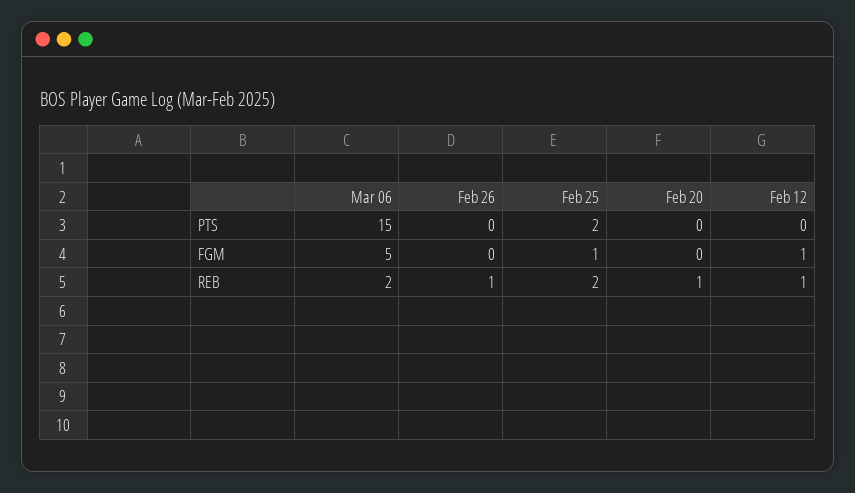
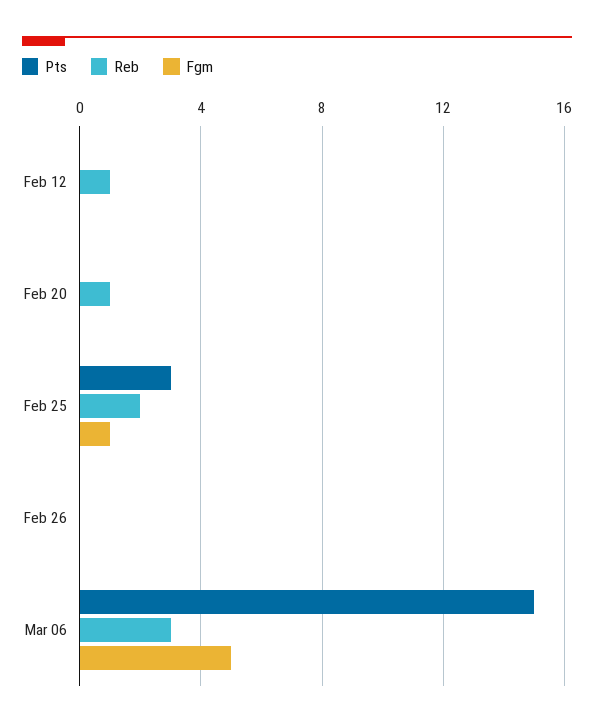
PTS, Feb 25: 2 -> 3
FGM, Feb 12: 1 -> 0
REB, Mar 06: 2 -> 3
REB, Feb 26: 1 -> 0

